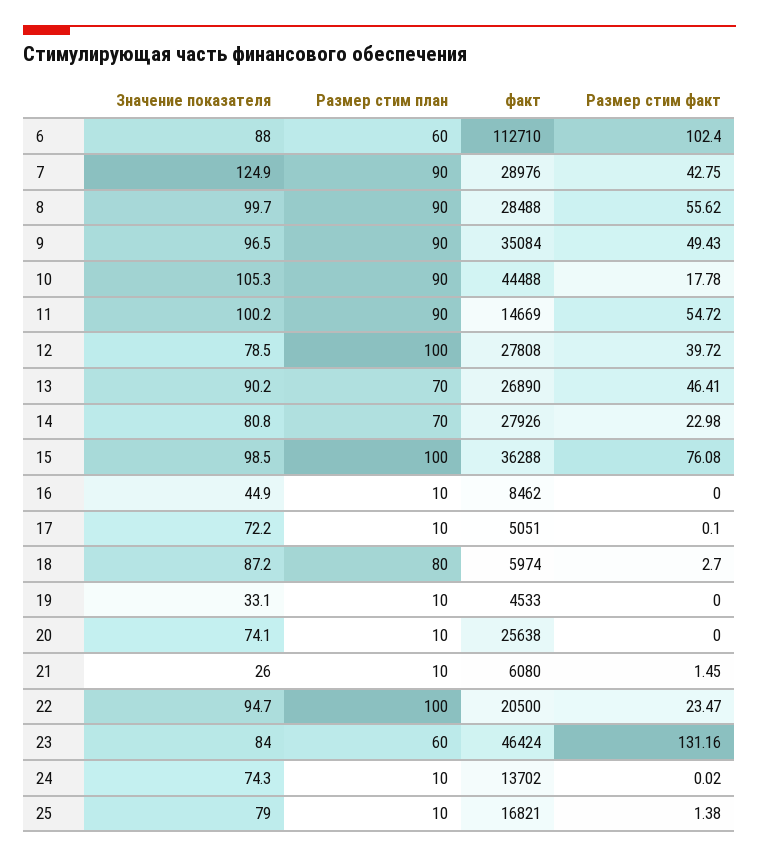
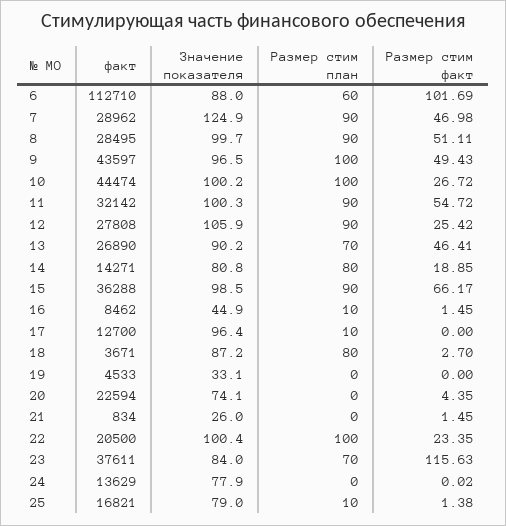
Размер стим факт, 6: 102.4 -> 101.69
факт, 7: 28976 -> 28962
Размер стим факт, 7: 42.75 -> 46.98
факт, 8: 28488 -> 28495
Размер стим факт, 8: 55.62 -> 51.11
Размер стим план, 9: 90 -> 100
факт, 9: 35084 -> 43597
Значение показателя, 10: 105.3 -> 100.2
Размер стим план, 10: 90 -> 100
факт, 10: 44488 -> 44474
Размер стим факт, 10: 17.78 -> 26.72
Значение показателя, 11: 100.2 -> 100.3
факт, 11: 14669 -> 32142
Значение показателя, 12: 78.5 -> 105.9
Размер стим план, 12: 100 -> 90
Размер стим факт, 12: 39.72 -> 25.42
Размер стим план, 14: 70 -> 80
факт, 14: 27926 -> 14271
Размер стим факт, 14: 22.98 -> 18.85
Размер стим план, 15: 100 -> 90
Размер стим факт, 15: 76.08 -> 66.17
Размер стим факт, 16: 0 -> 1.45
Значение показателя, 17: 72.2 -> 96.4
факт, 17: 5051 -> 12700
Размер стим факт, 17: 0.1 -> 0
факт, 18: 5974 -> 3671
Размер стим план, 19: 10 -> 0
Размер стим план, 20: 10 -> 0
факт, 20: 25638 -> 22594
Размер стим факт, 20: 0 -> 4.35
Размер стим план, 21: 10 -> 0
факт, 21: 6080 -> 834
Значение показателя, 22: 94.7 -> 100.4
Размер стим факт, 22: 23.47 -> 23.35
Размер стим план, 23: 60 -> 70
факт, 23: 46424 -> 37611
Размер стим факт, 23: 131.16 -> 115.63
Значение показателя, 24: 74.3 -> 77.9
Размер стим план, 24: 10 -> 0
факт, 24: 13702 -> 13629

